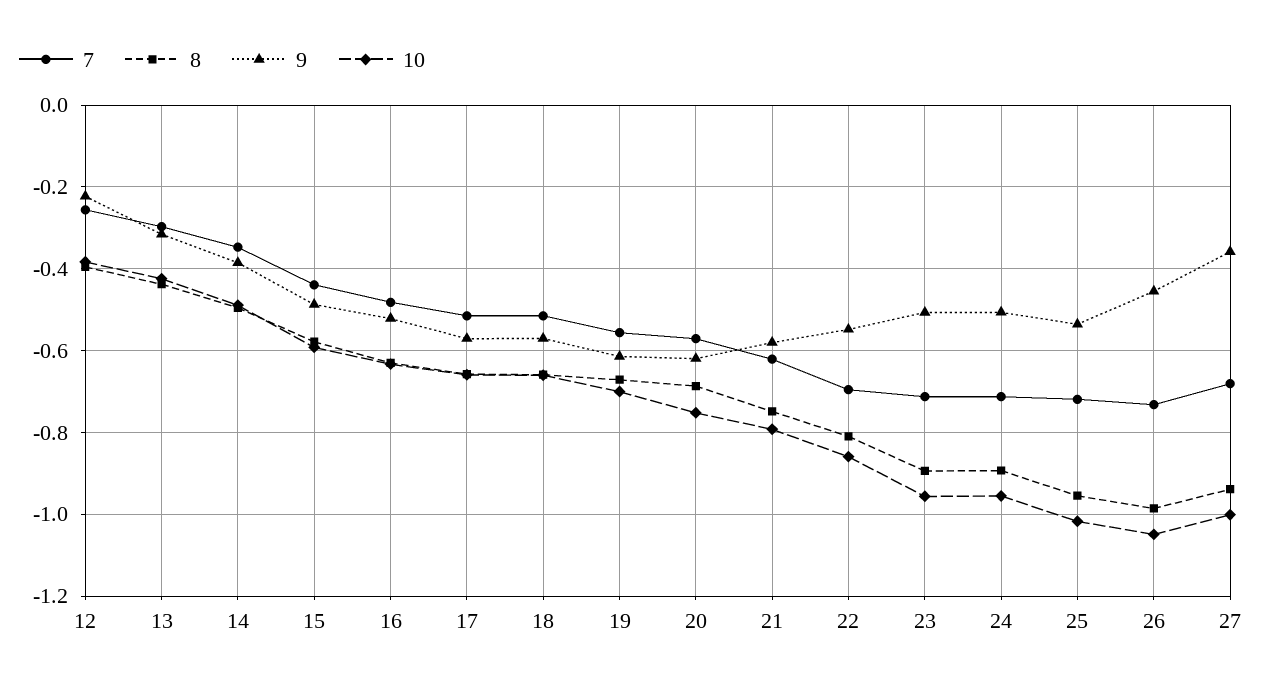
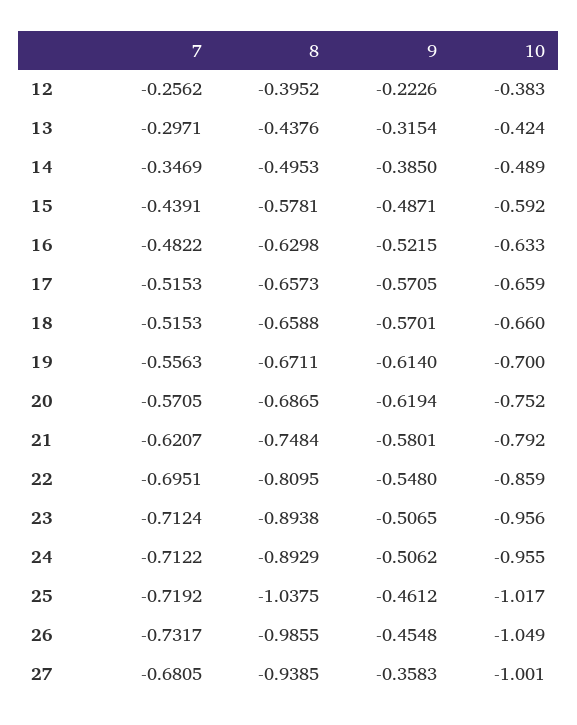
8, 25: -0.96 -> -1.0375
9, 25: -0.54 -> -0.4612

